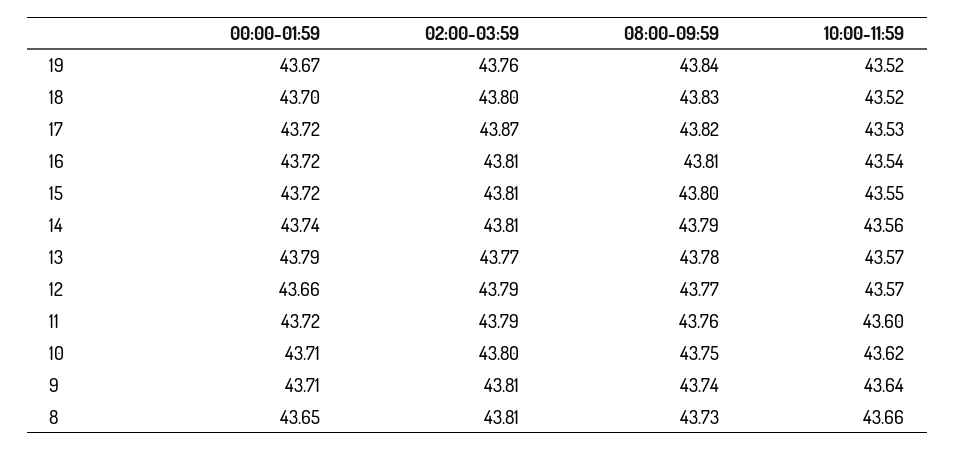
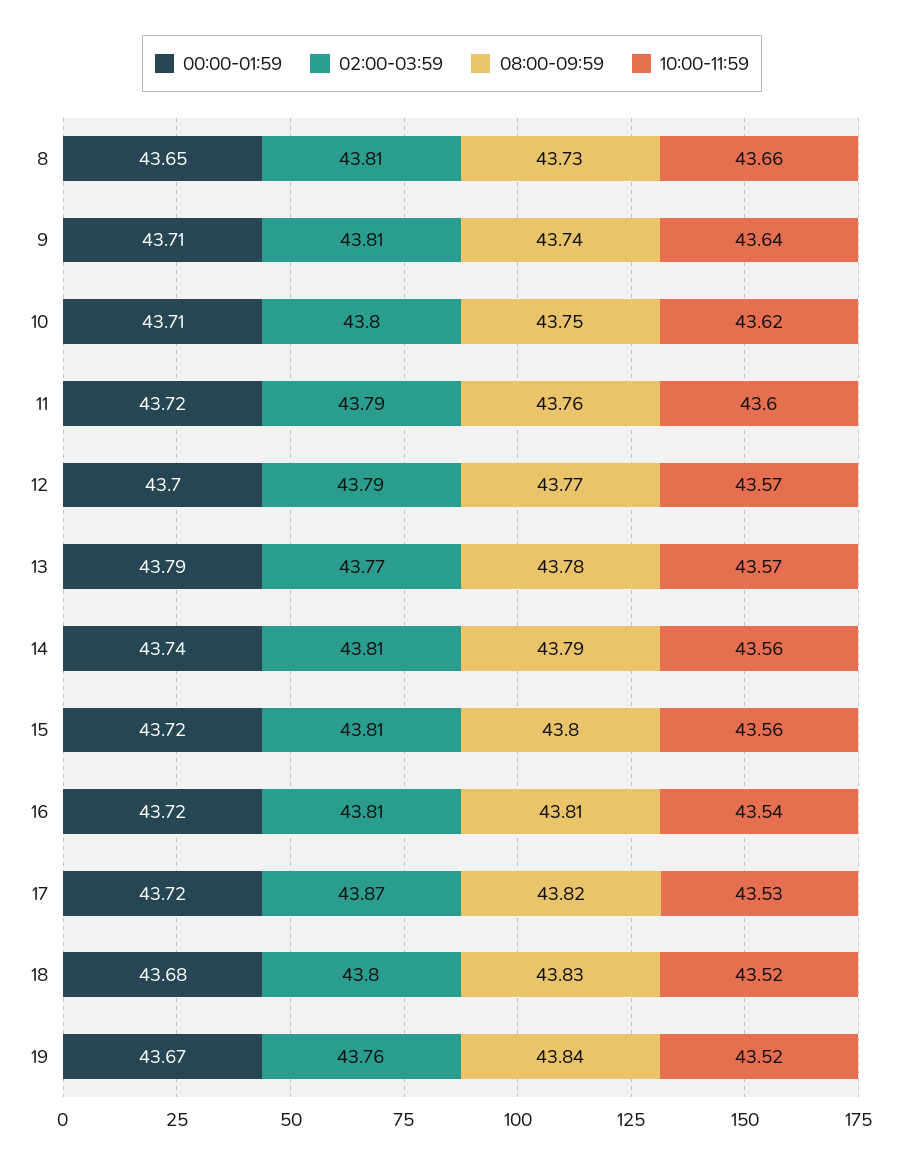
00:00-01:59, 18: 43.7 -> 43.68
10:00-11:59, 15: 43.55 -> 43.56
00:00-01:59, 12: 43.66 -> 43.7

